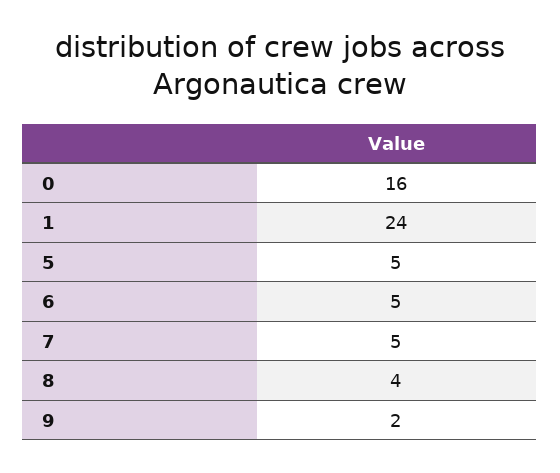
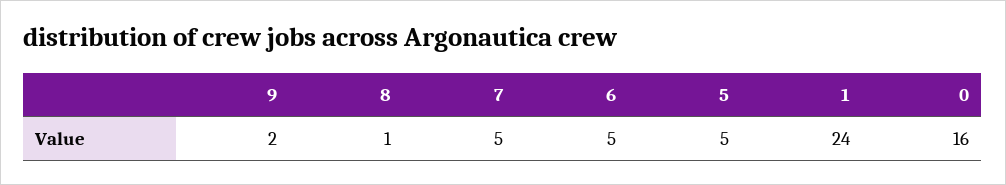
8: 4 -> 1

